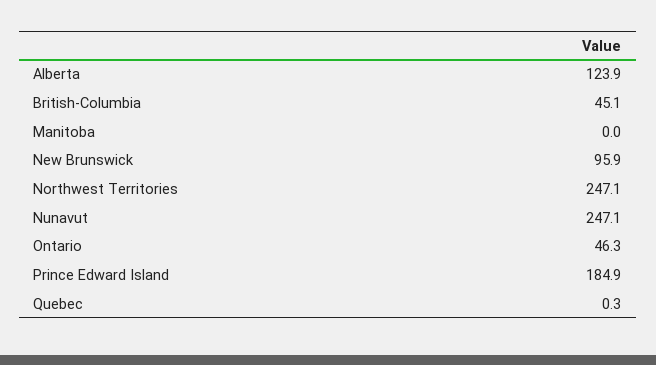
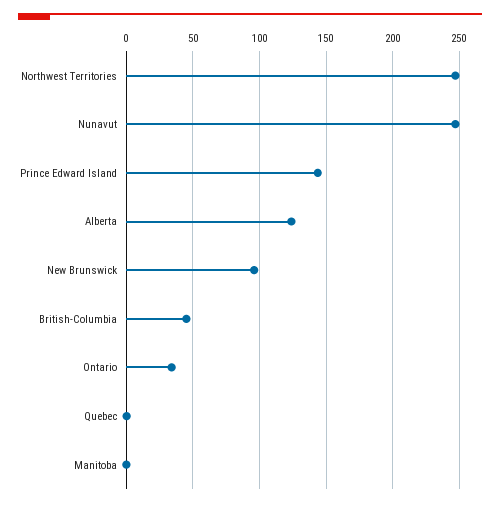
Ontario: 46.3 -> 35
Prince Edward Island: 184.9 -> 145

